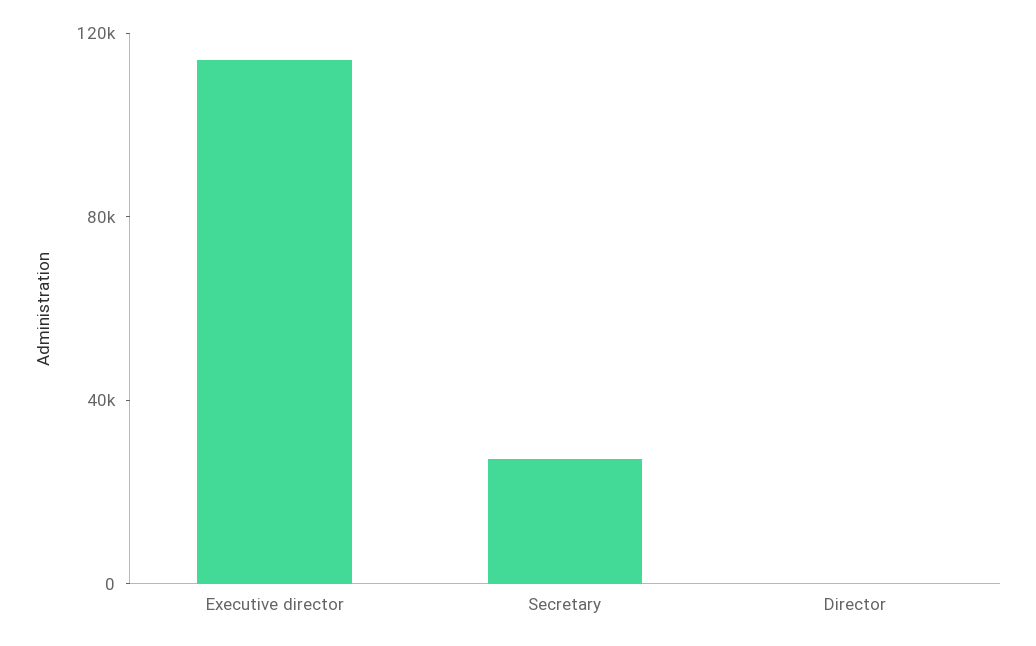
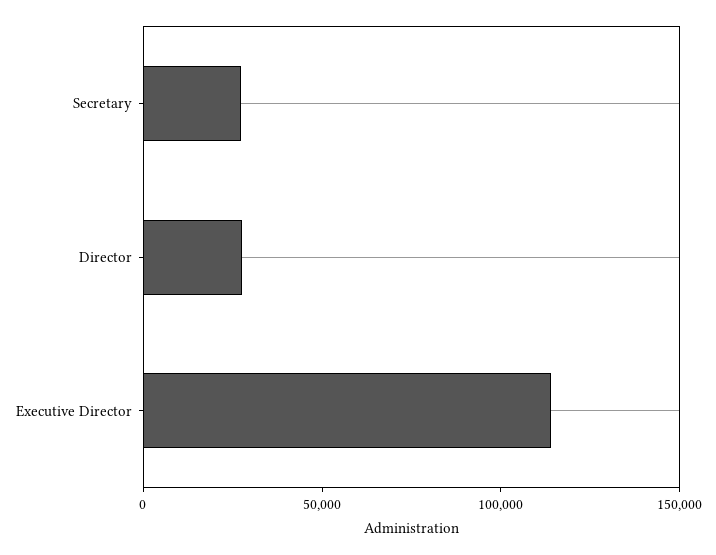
Director: 0 -> 30000

